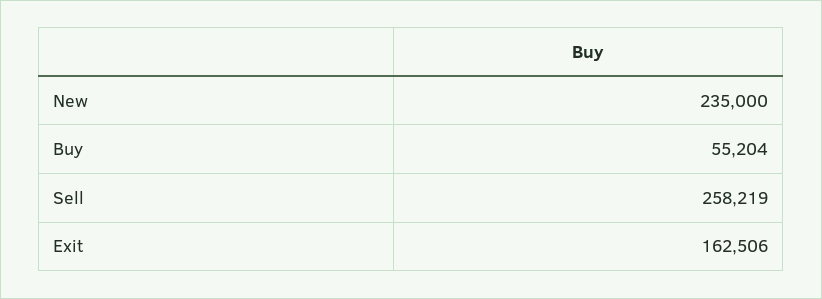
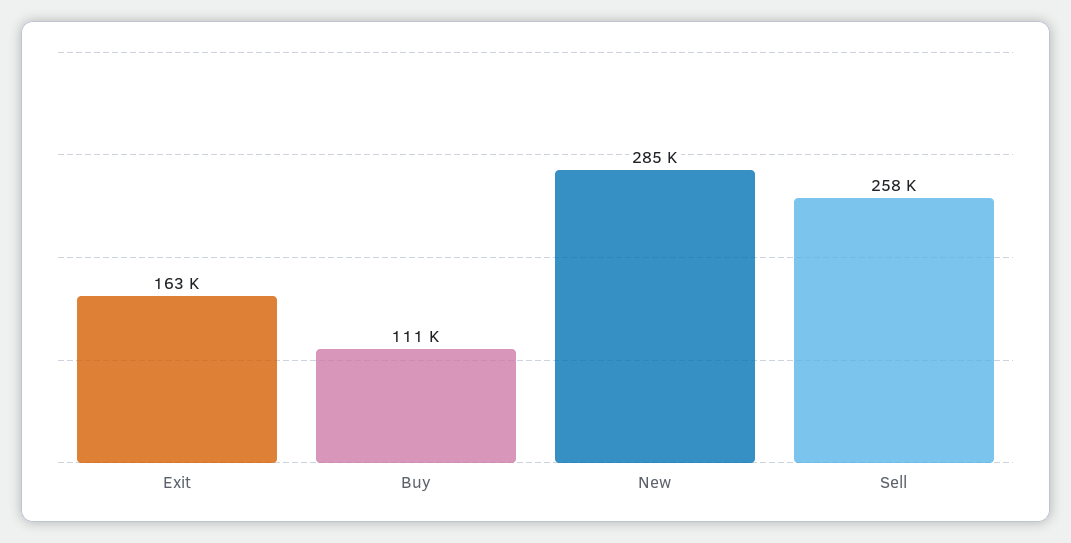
New: 235000 -> 285000
Buy: 55204 -> 111000

